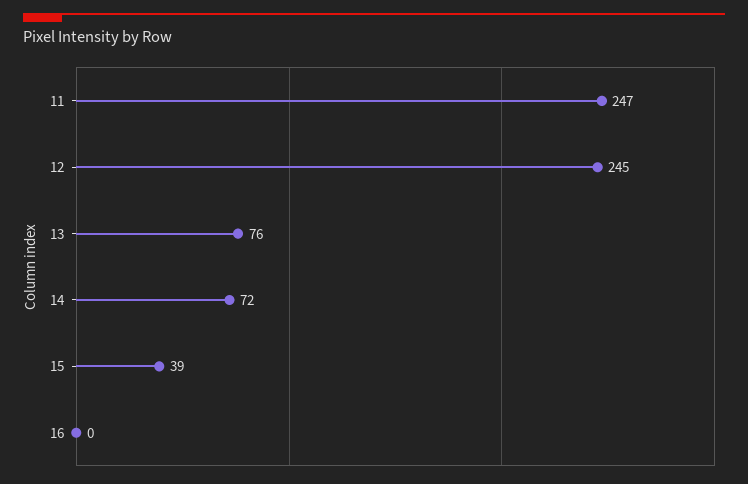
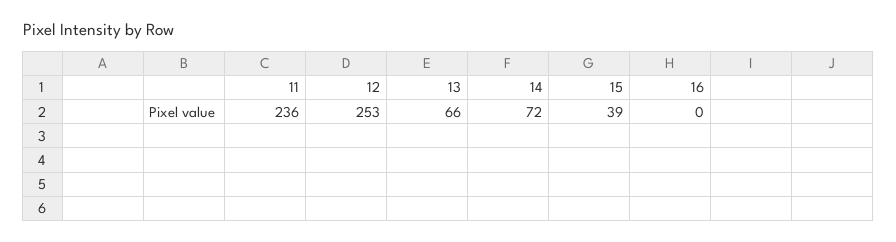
11: 247 -> 236
12: 245 -> 253
13: 76 -> 66

